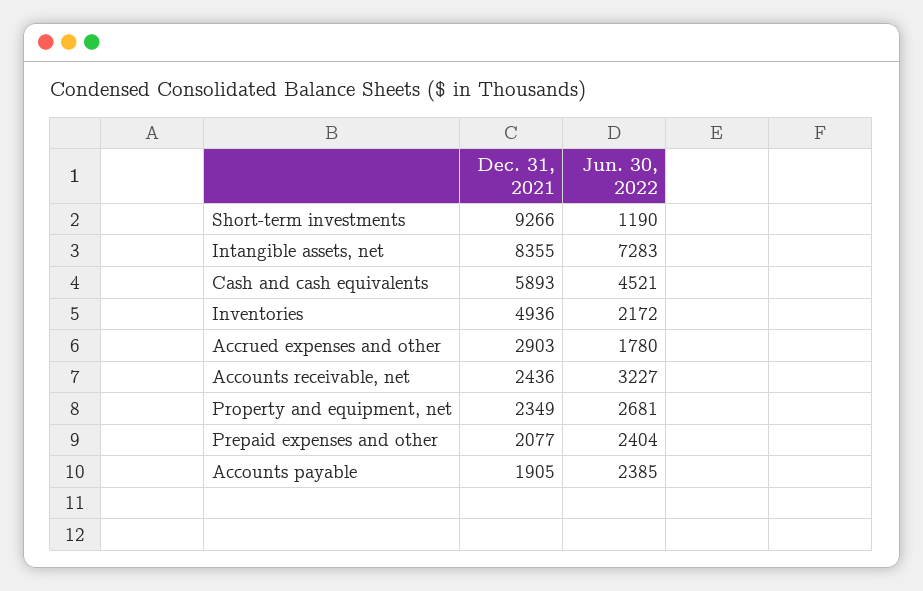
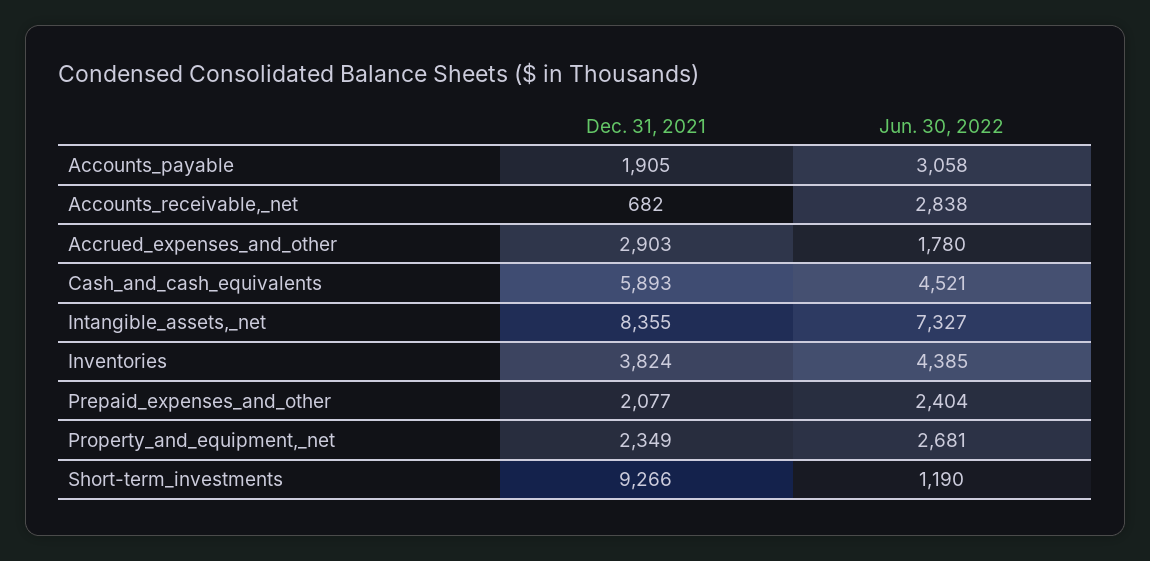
Jun. 30, 2022, Intangible assets, net: 7283 -> 7327
Dec. 31, 2021, Inventories: 4936 -> 3824
Jun. 30, 2022, Inventories: 2172 -> 4385
Dec. 31, 2021, Accounts receivable, net: 2436 -> 682
Jun. 30, 2022, Accounts receivable, net: 3227 -> 2838
Jun. 30, 2022, Accounts payable: 2385 -> 3058

